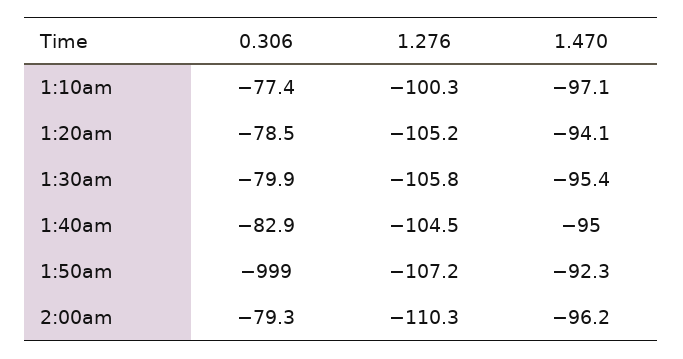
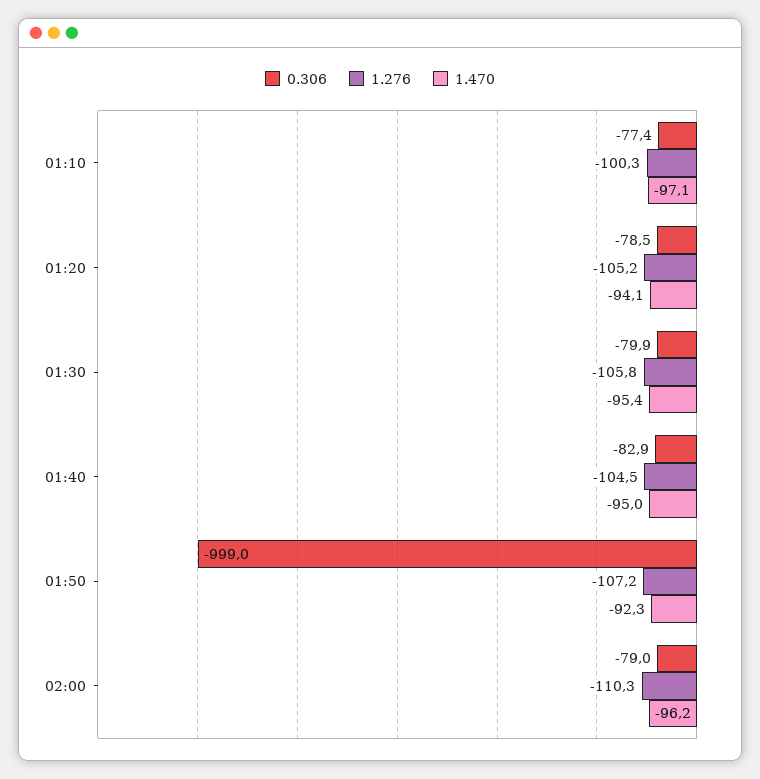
0.306, 2:00am: -79.3 -> -79

